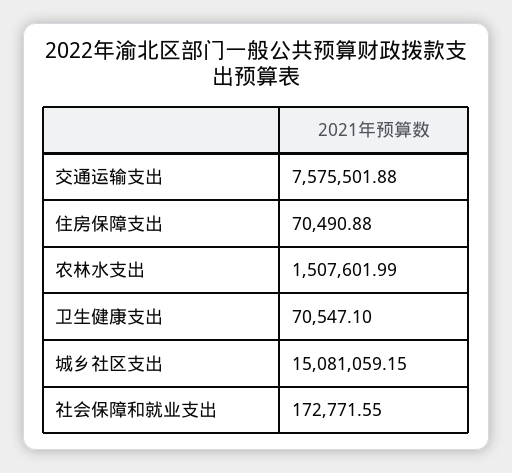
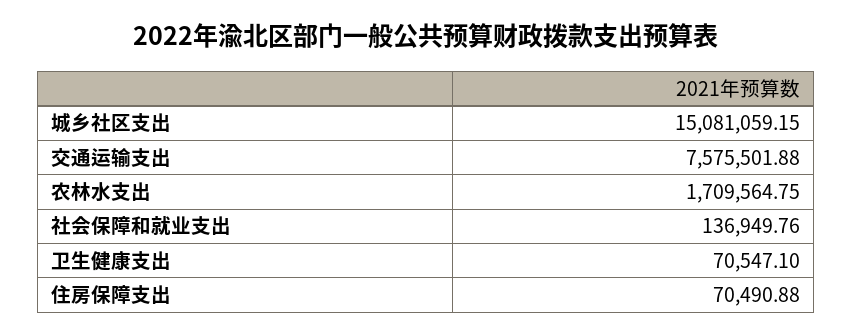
农林水支出: 1507601.99 -> 1709564.75
社会保障和就业支出: 172771.55 -> 136949.76

